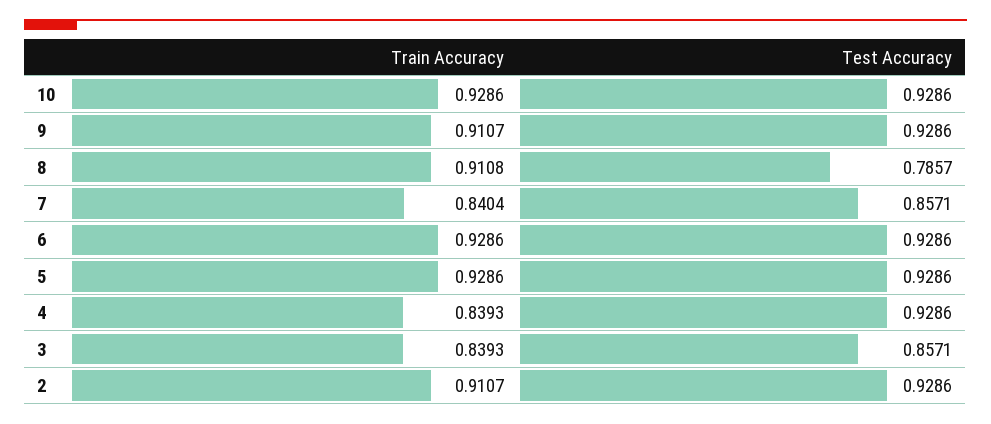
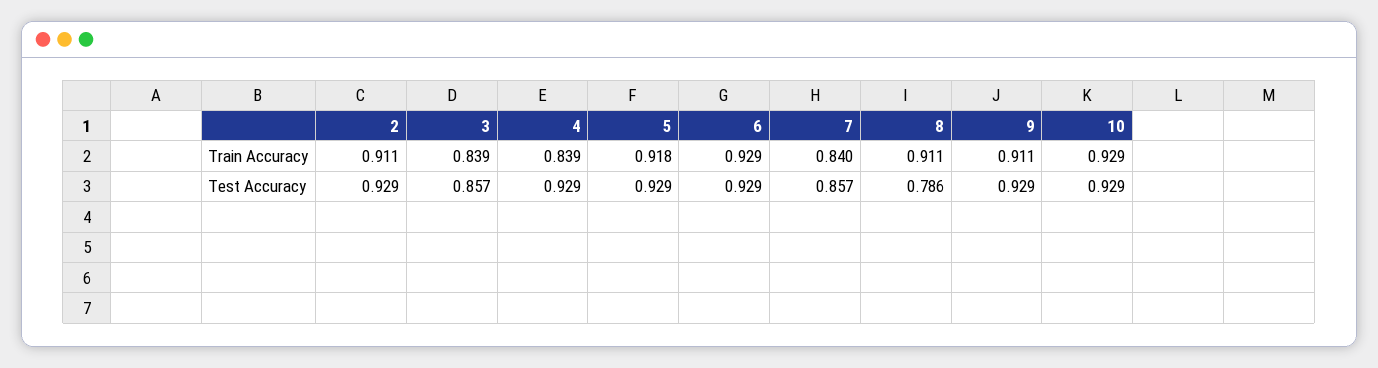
Train Accuracy, 5: 0.9286 -> 0.918

